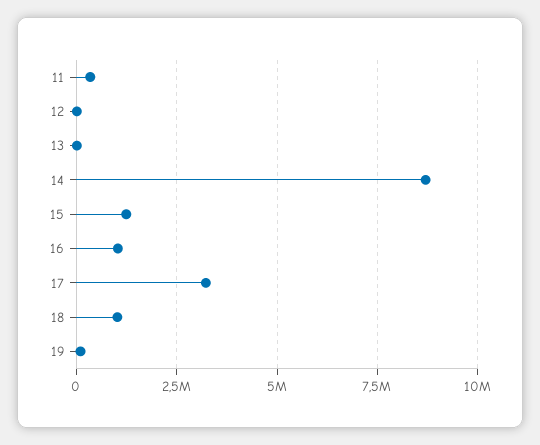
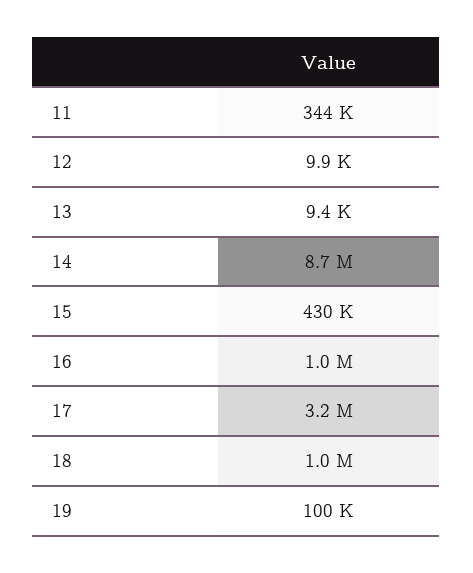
15: 1250000 -> 430000

